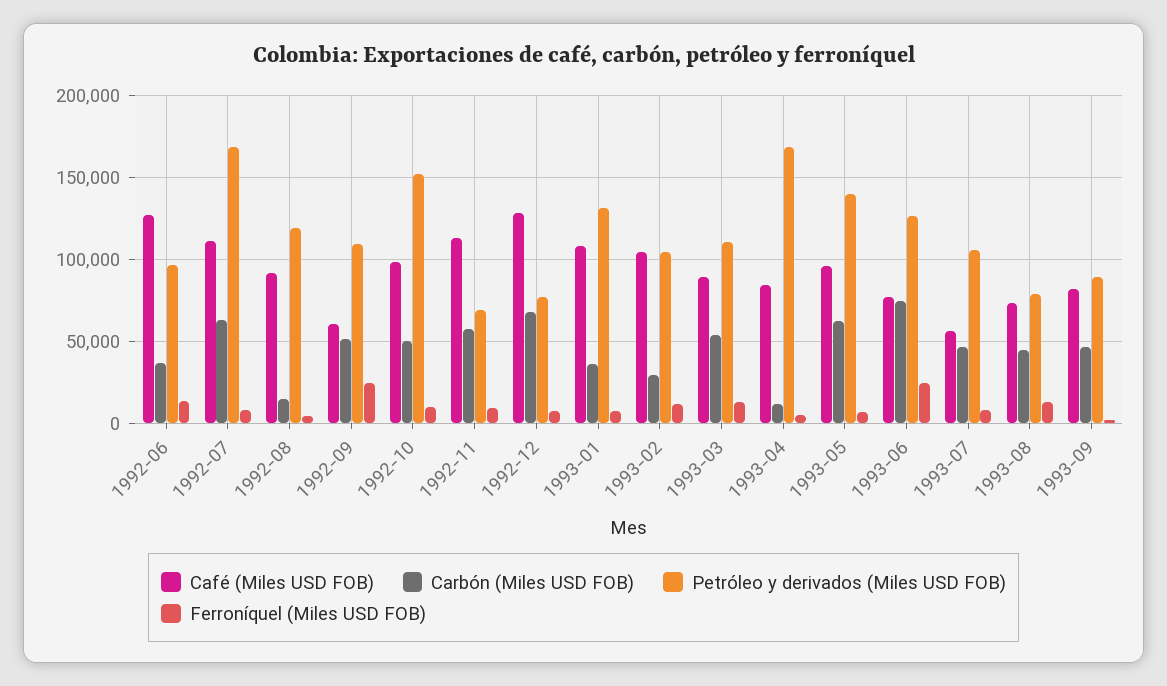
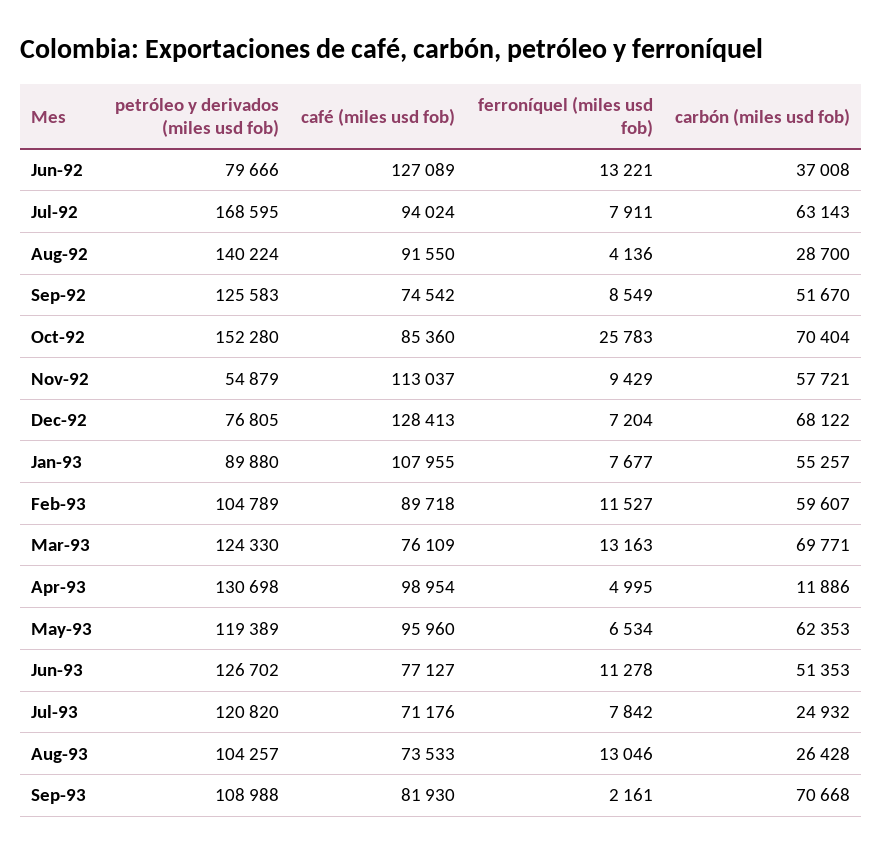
Petróleo y derivados (Miles USD FOB), 1992-06: 95000 -> 79666
Café (Miles USD FOB), 1992-07: 110000 -> 94024
Carbón (Miles USD FOB), 1992-08: 15000 -> 28700
Petróleo y derivados (Miles USD FOB), 1992-08: 120000 -> 140224
Café (Miles USD FOB), 1992-09: 60000 -> 74542
Petróleo y derivados (Miles USD FOB), 1992-09: 110000 -> 125583
Ferroníquel (Miles USD FOB), 1992-09: 25000 -> 8549
Café (Miles USD FOB), 1992-10: 100000 -> 85360
Carbón (Miles USD FOB), 1992-10: 50000 -> 70404
Ferroníquel (Miles USD FOB), 1992-10: 10000 -> 25783
Petróleo y derivados (Miles USD FOB), 1992-11: 70000 -> 54879
Carbón (Miles USD FOB), 1993-01: 35000 -> 55257
Petróleo y derivados (Miles USD FOB), 1993-01: 130000 -> 89880
Café (Miles USD FOB), 1993-02: 105000 -> 89718
Carbón (Miles USD FOB), 1993-02: 30000 -> 59607
Café (Miles USD FOB), 1993-03: 90000 -> 76109
Carbón (Miles USD FOB), 1993-03: 55000 -> 69771
Petróleo y derivados (Miles USD FOB), 1993-03: 110000 -> 124330
Café (Miles USD FOB), 1993-04: 85000 -> 98954
Petróleo y derivados (Miles USD FOB), 1993-04: 170000 -> 130698
Petróleo y derivados (Miles USD FOB), 1993-05: 140000 -> 119389
Carbón (Miles USD FOB), 1993-06: 75000 -> 51353
Ferroníquel (Miles USD FOB), 1993-06: 25000 -> 11278
Café (Miles USD FOB), 1993-07: 55000 -> 71176
Carbón (Miles USD FOB), 1993-07: 45000 -> 24932
Petróleo y derivados (Miles USD FOB), 1993-07: 105000 -> 120820
Carbón (Miles USD FOB), 1993-08: 45000 -> 26428
Petróleo y derivados (Miles USD FOB), 1993-08: 80000 -> 104257
Carbón (Miles USD FOB), 1993-09: 45000 -> 70668
Petróleo y derivados (Miles USD FOB), 1993-09: 90000 -> 108988

